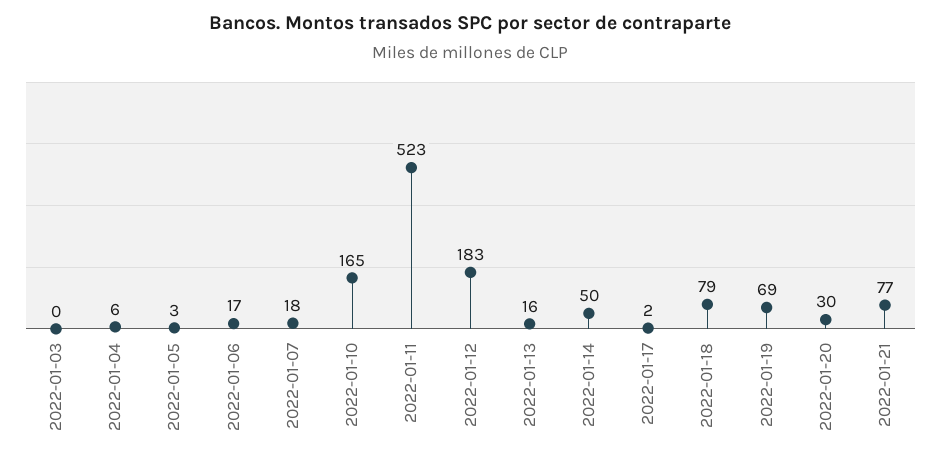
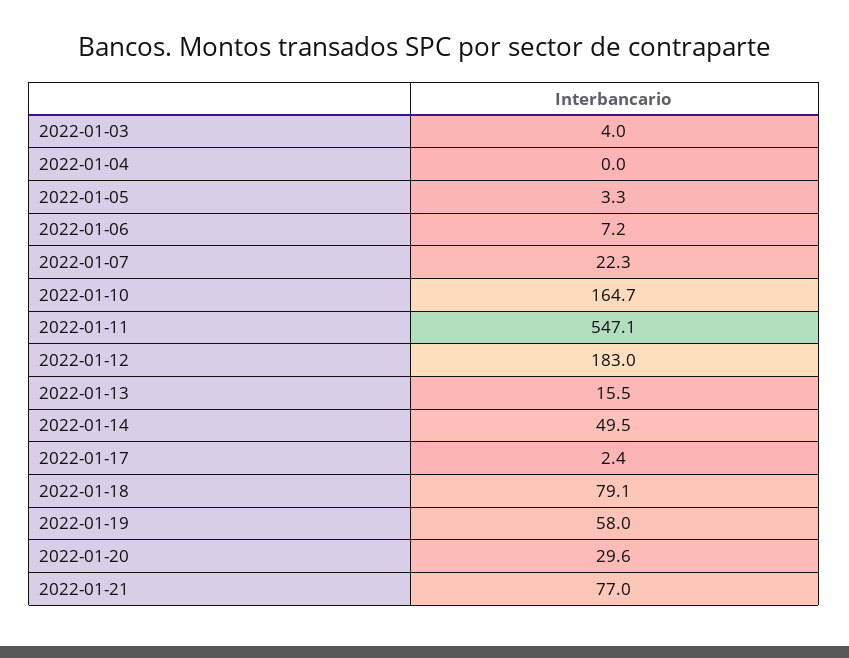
2022-01-03: 0 -> 4
2022-01-04: 6 -> 0
2022-01-06: 17 -> 7.2
2022-01-07: 18 -> 22.3
2022-01-11: 523 -> 547.1
2022-01-19: 69 -> 58

